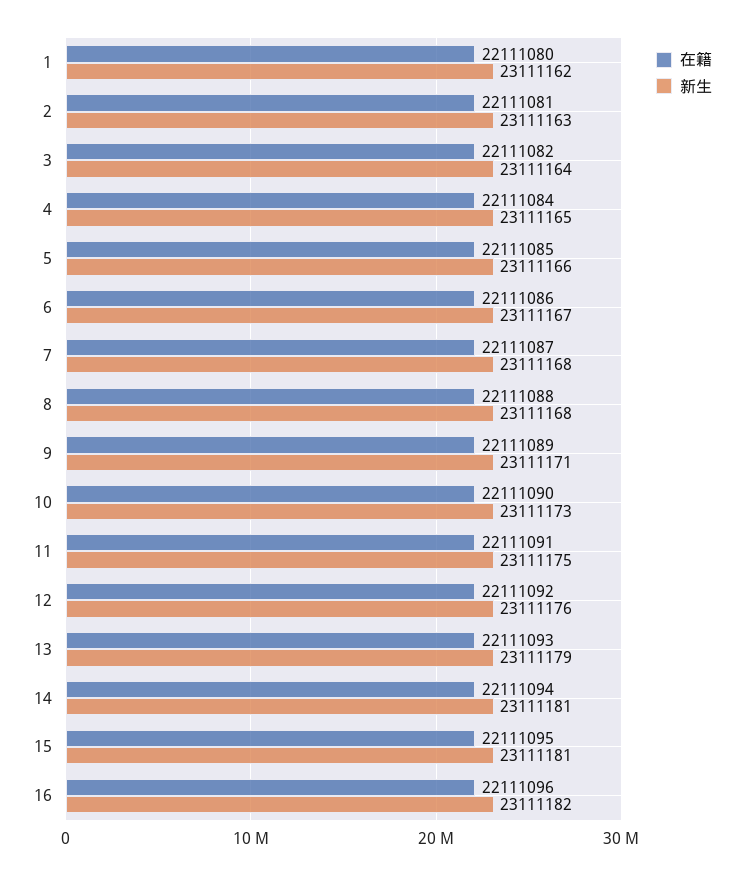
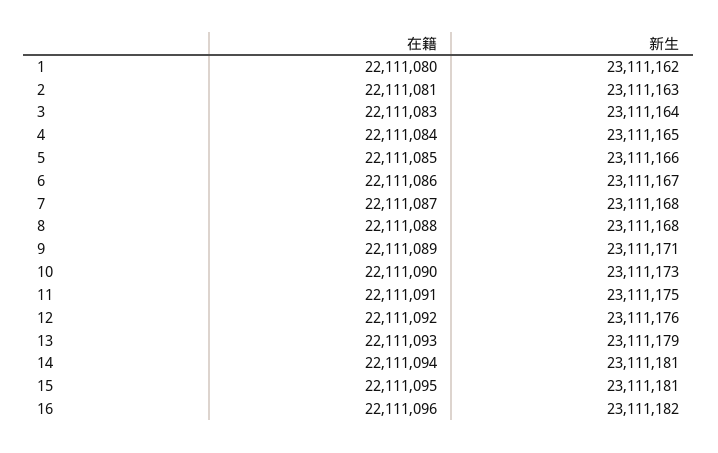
在籍, 3: 22111082 -> 22111083

